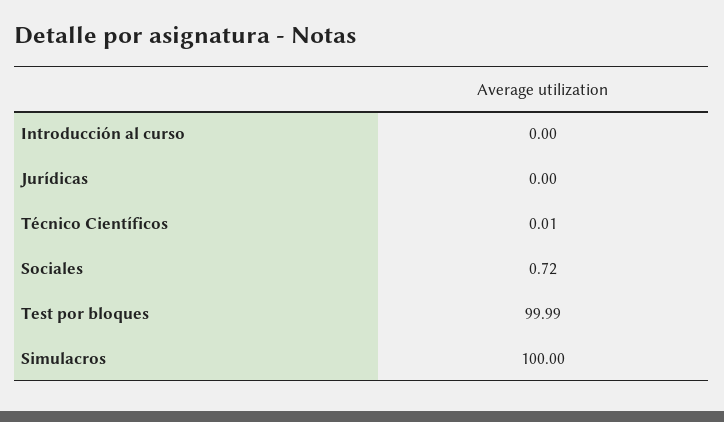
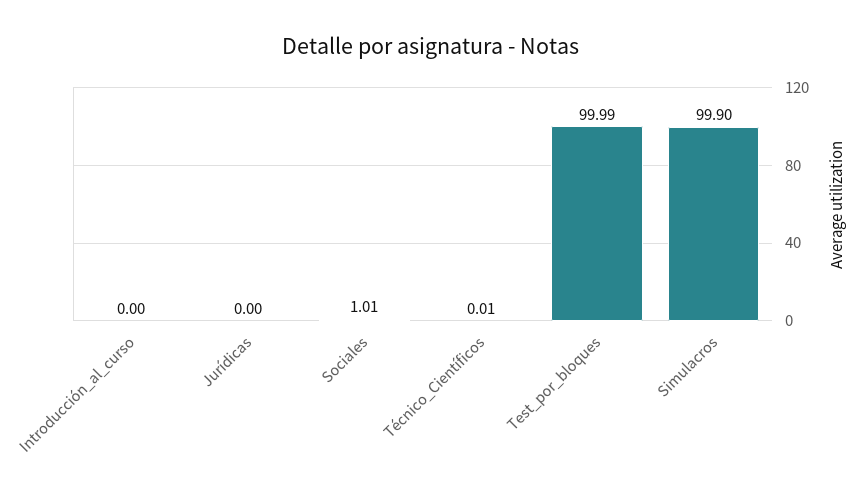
Sociales: 0.72 -> 1.01
Simulacros: 100 -> 99.9

